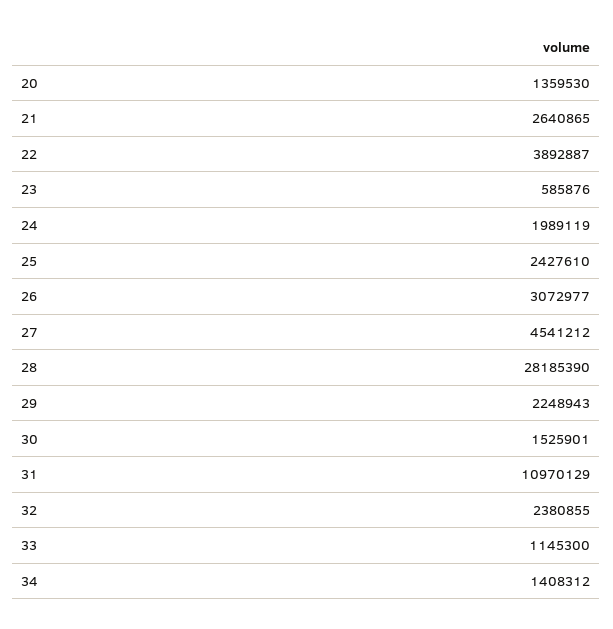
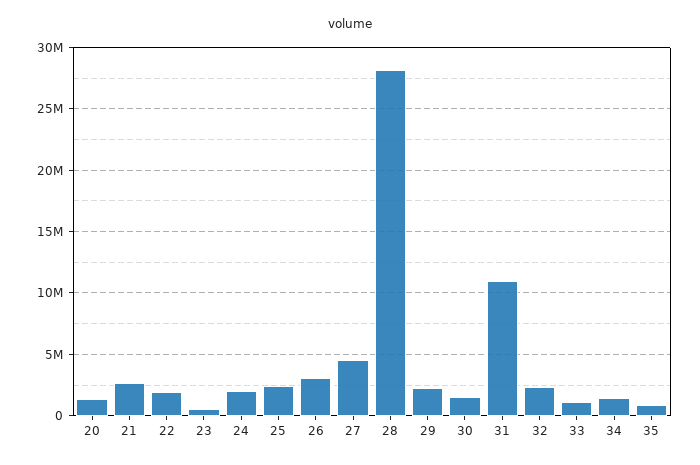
22: 3892887 -> 2000000
35: none -> 1000000

